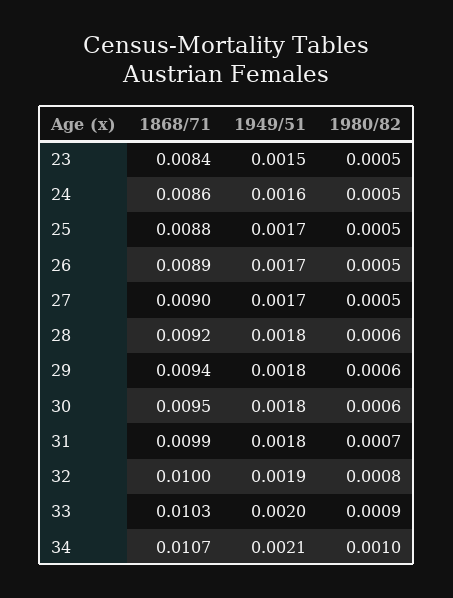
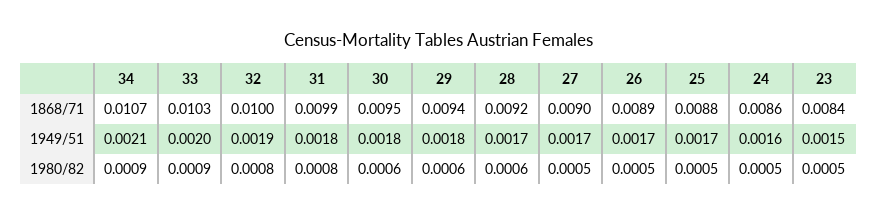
1949/51, 28: 0.0018 -> 0.0017
1980/82, 31: 0.0007 -> 0.0008
1980/82, 34: 0.001 -> 0.0009

